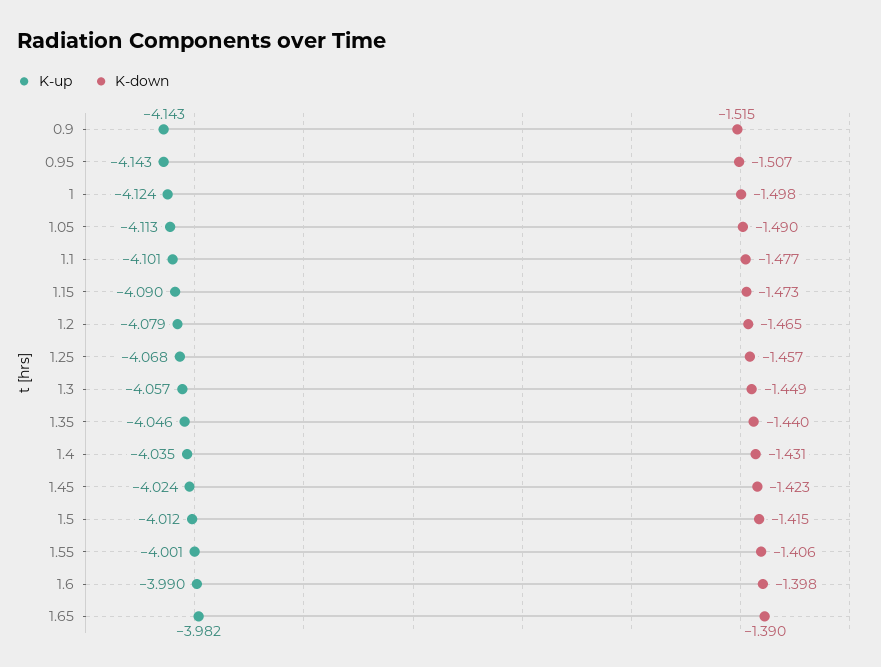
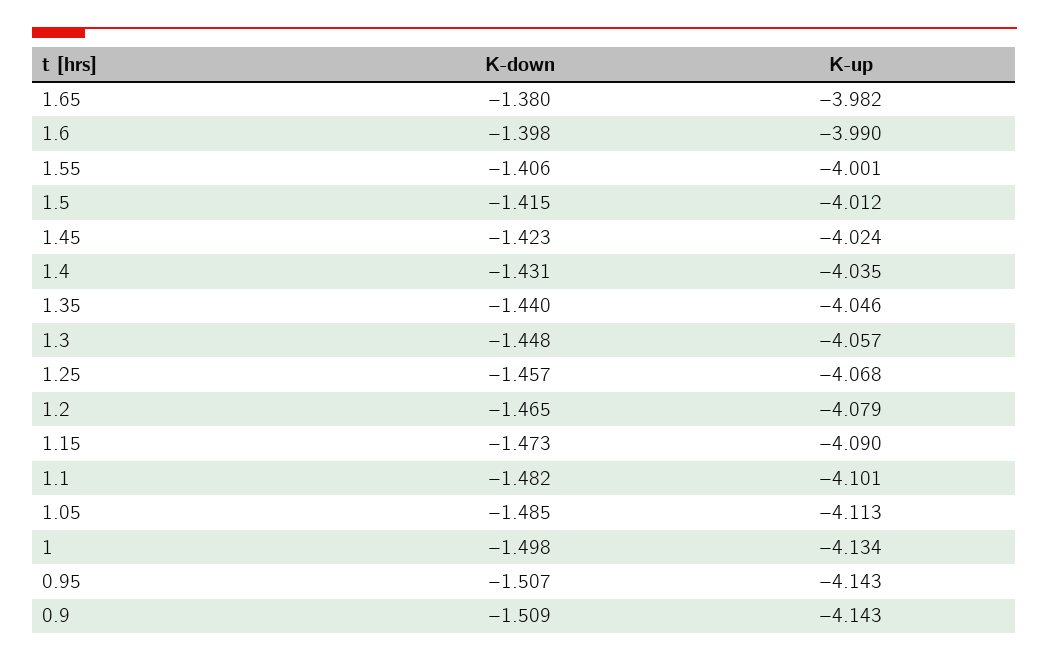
K-down, 0.9: -1.515 -> -1.509
K-up, 1: -4.124 -> -4.134
K-down, 1.05: -1.49 -> -1.485
K-down, 1.1: -1.477 -> -1.482
K-down, 1.3: -1.449 -> -1.448
K-down, 1.65: -1.39 -> -1.38

